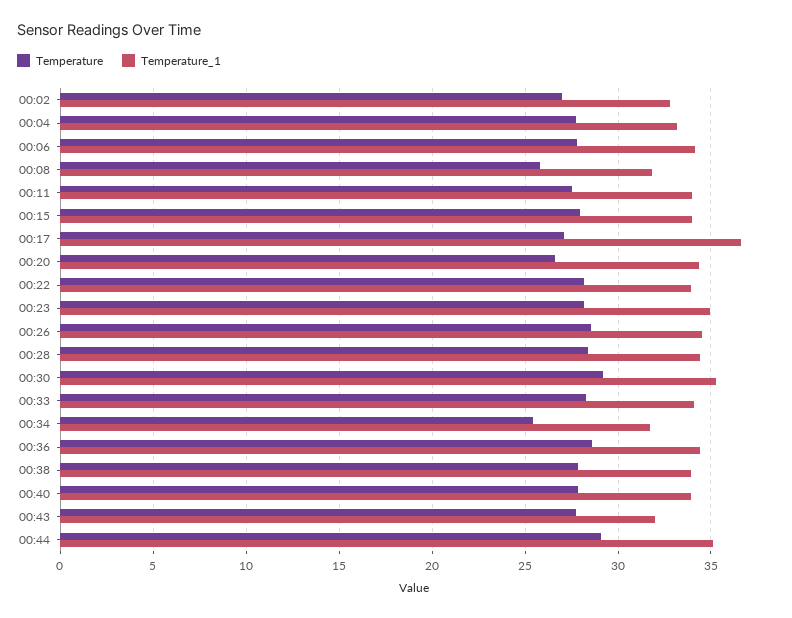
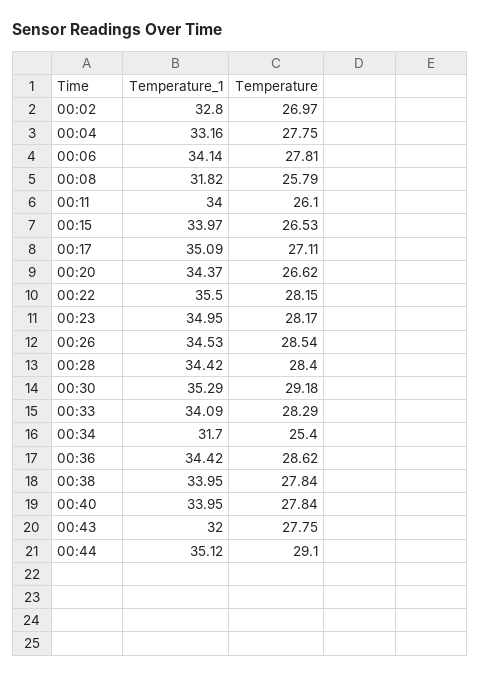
Temperature, 00:11: 27.5 -> 26.1
Temperature, 00:15: 28 -> 26.53
Temperature_1, 00:17: 36.5 -> 35.09
Temperature_1, 00:22: 34 -> 35.5

